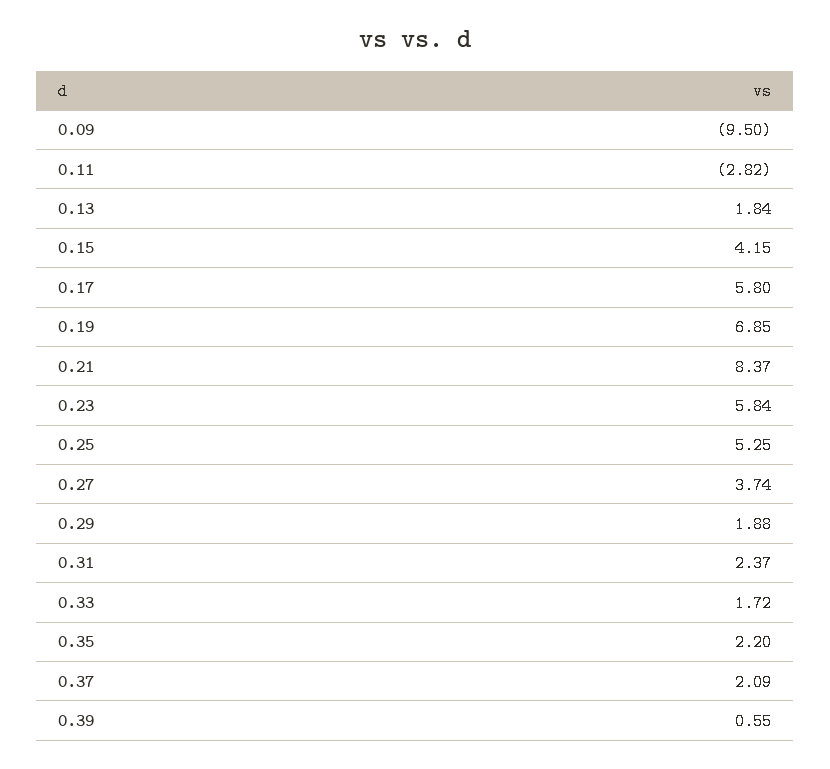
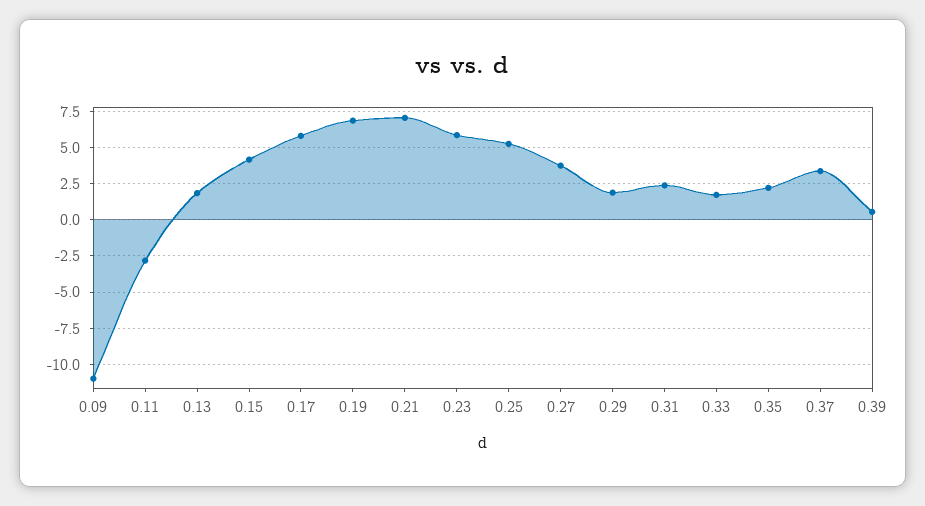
0.09: -9.5 -> -11
0.21: 8.37 -> 7
0.37: 2.09 -> 3.5

